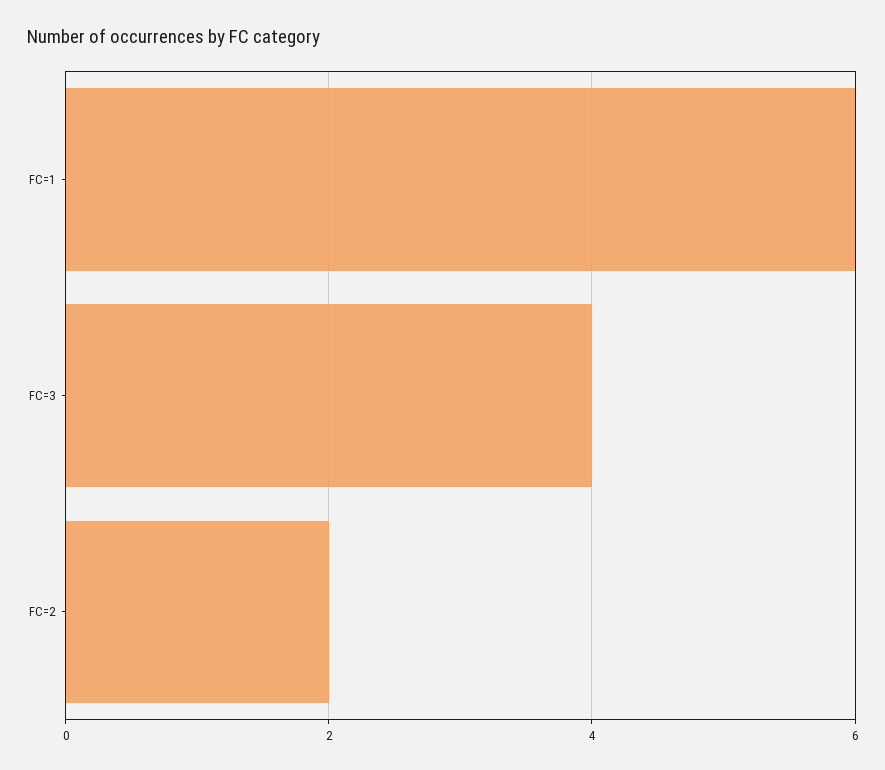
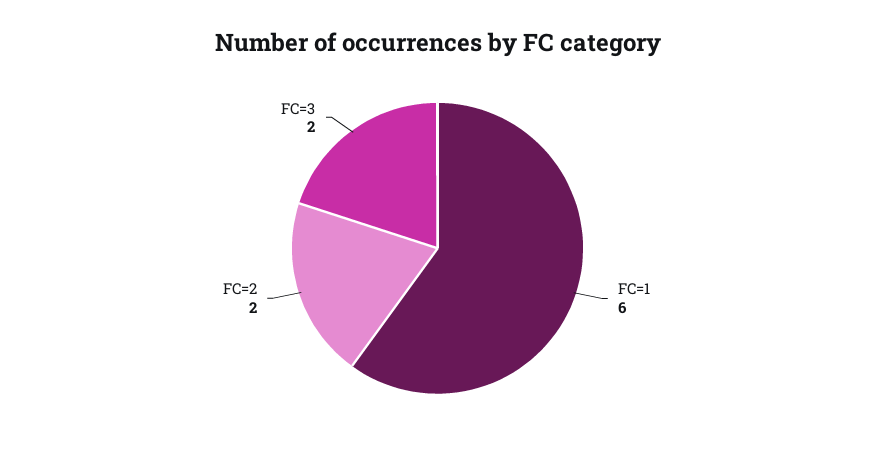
FC=3: 4 -> 2

